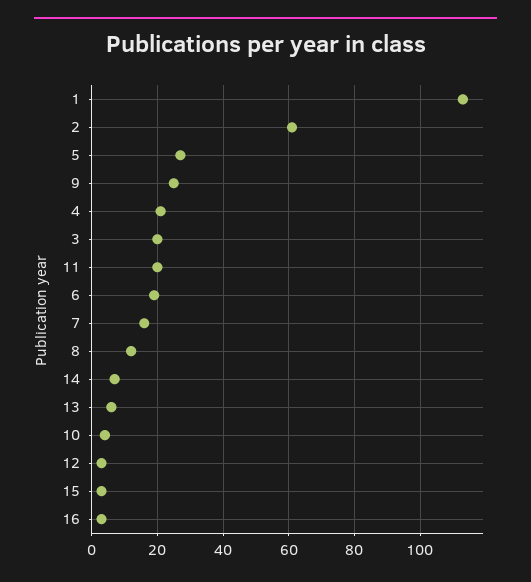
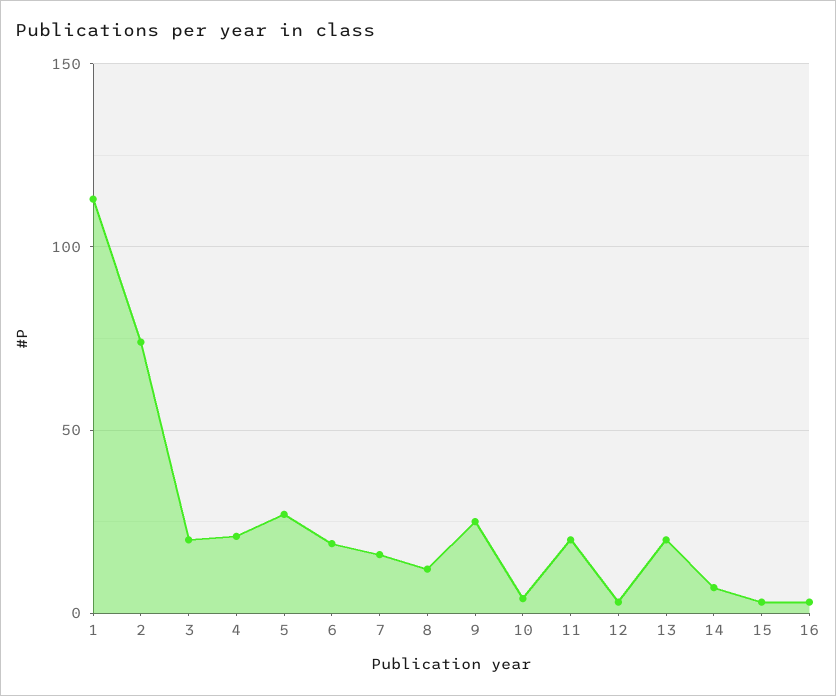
2: 60 -> 75
13: 5 -> 20

